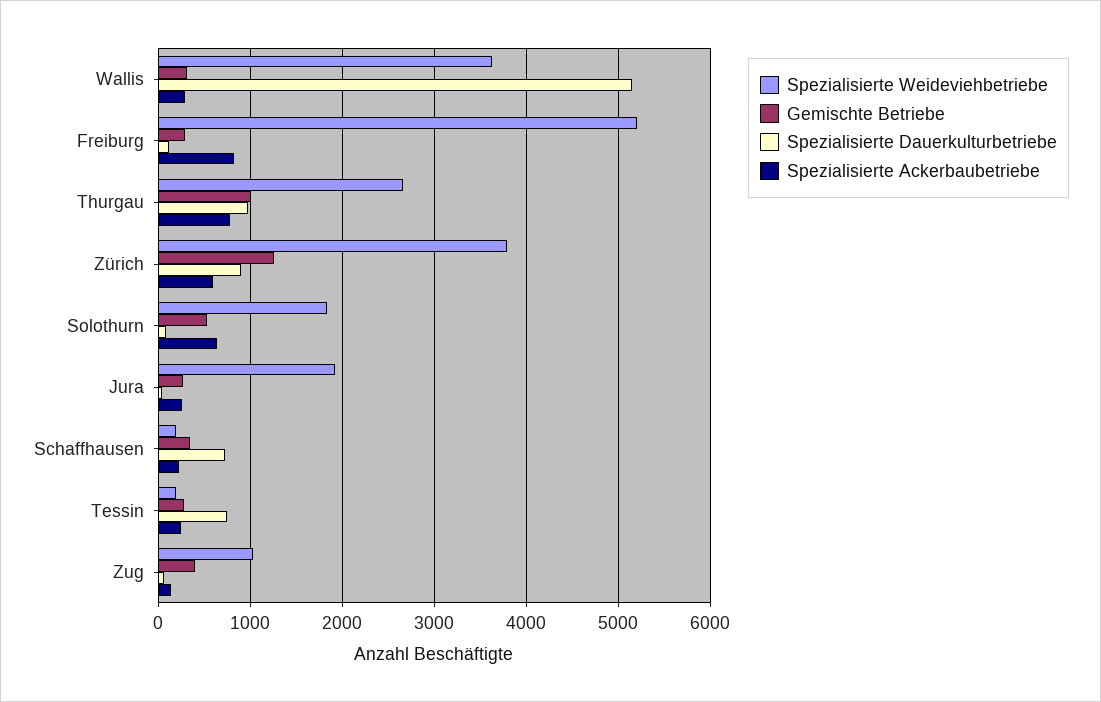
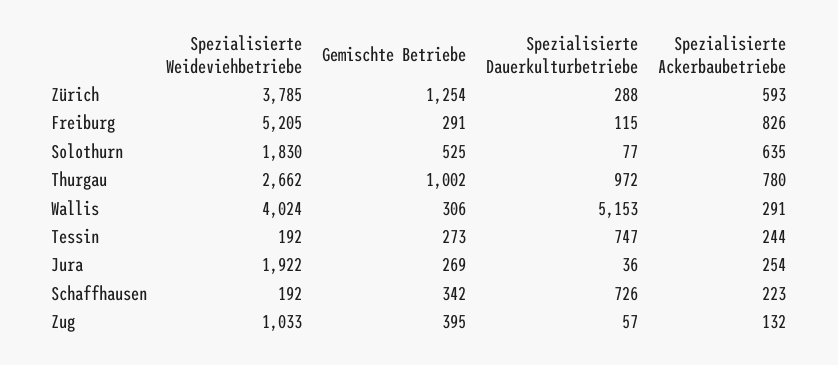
Spezialisierte Weideviehbetriebe, Wallis: 3600 -> 4024
Spezialisierte Dauerkulturbetriebe, Zürich: 900 -> 288

